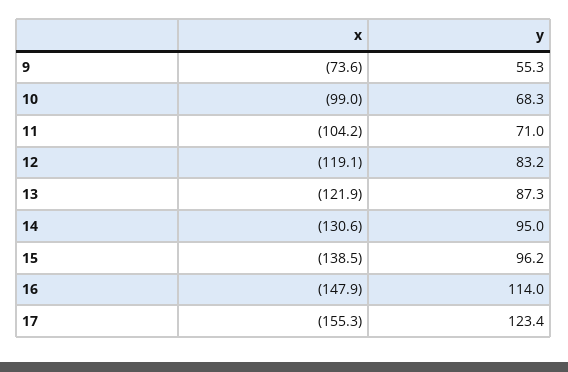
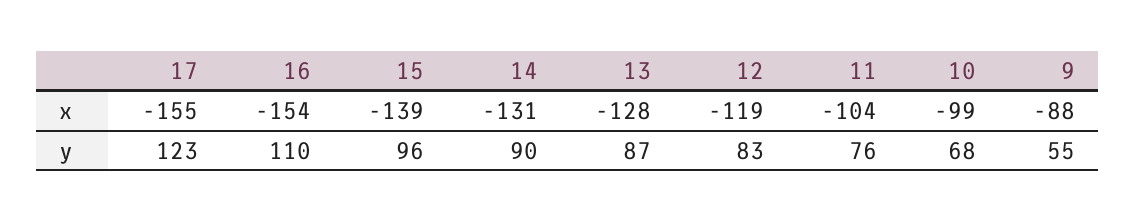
x, 9: -73.6 -> -88
y, 11: 71 -> 76
x, 13: -121.9 -> -128
y, 14: 95 -> 90
x, 16: -147.9 -> -154
y, 16: 114 -> 110

